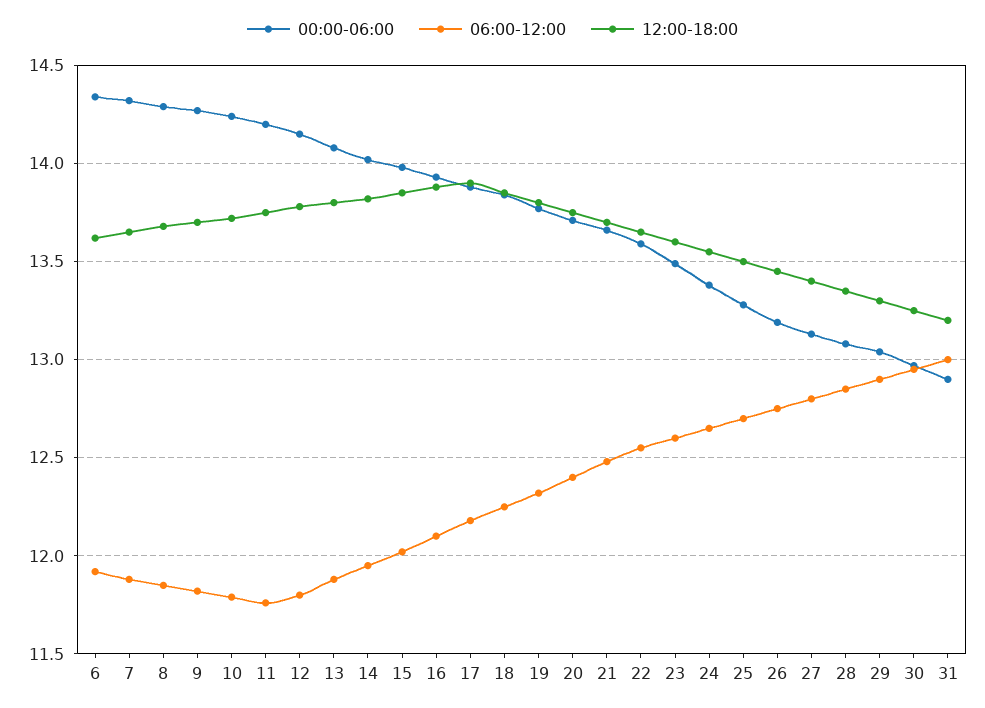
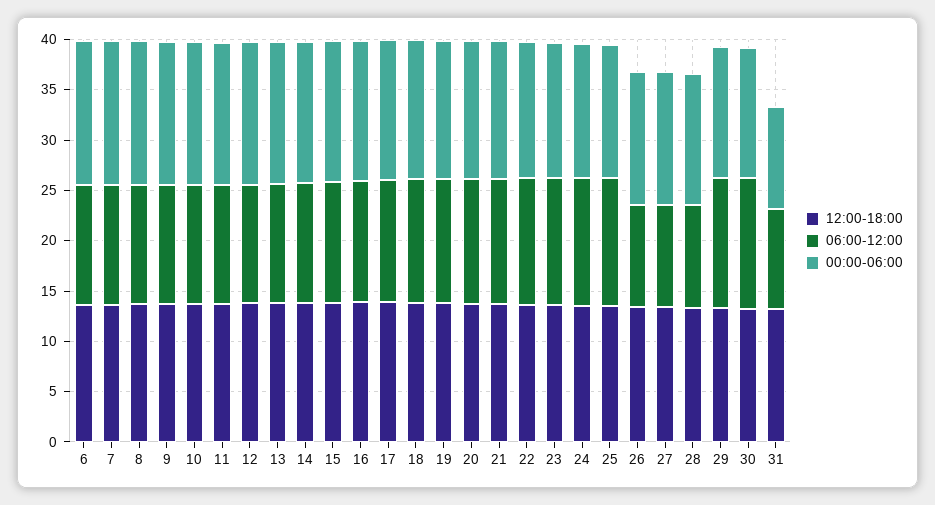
06:00-12:00, 26: 12.75 -> 10
06:00-12:00, 27: 12.8 -> 10
06:00-12:00, 28: 12.85 -> 10
00:00-06:00, 31: 12.9 -> 10
06:00-12:00, 31: 13 -> 10

